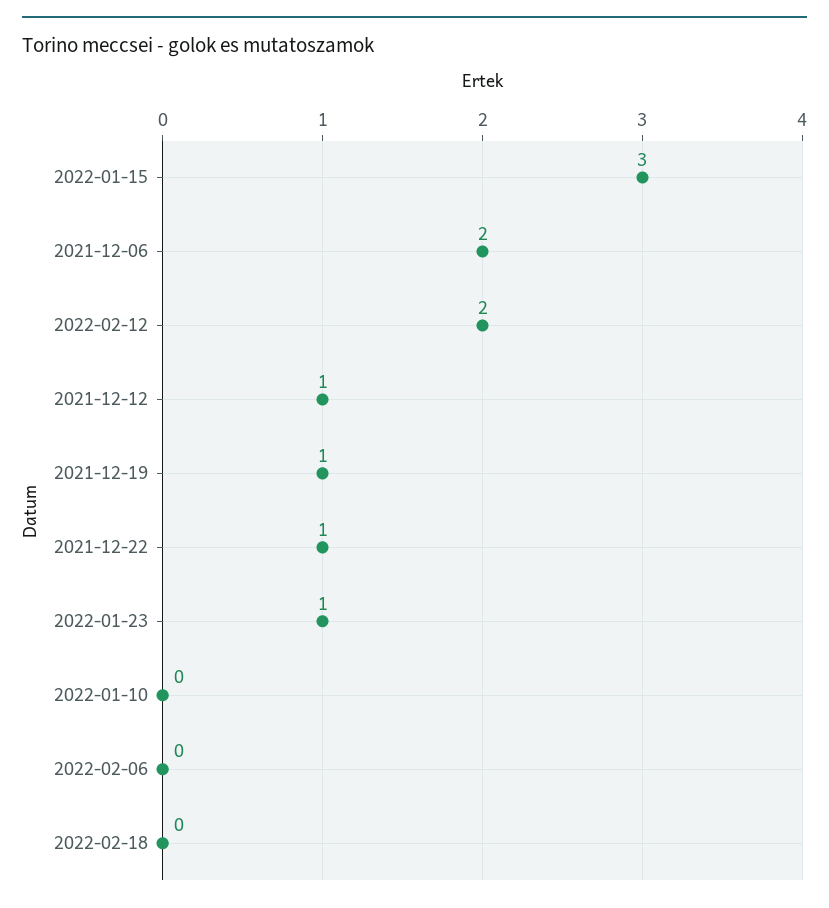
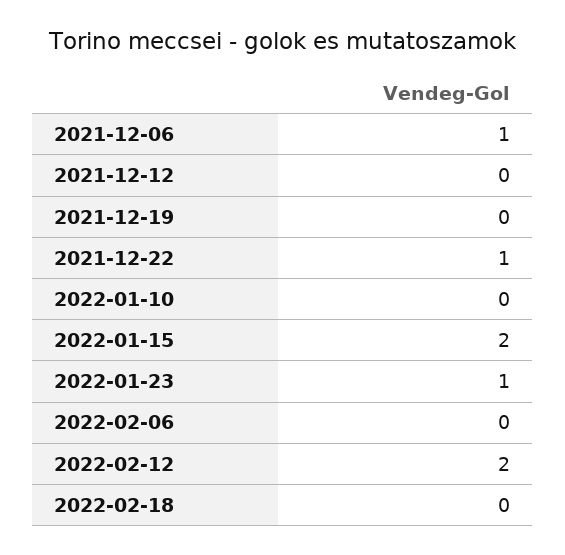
2022-01-15: 3 -> 2
2021-12-06: 2 -> 1
2021-12-12: 1 -> 0
2021-12-19: 1 -> 0

